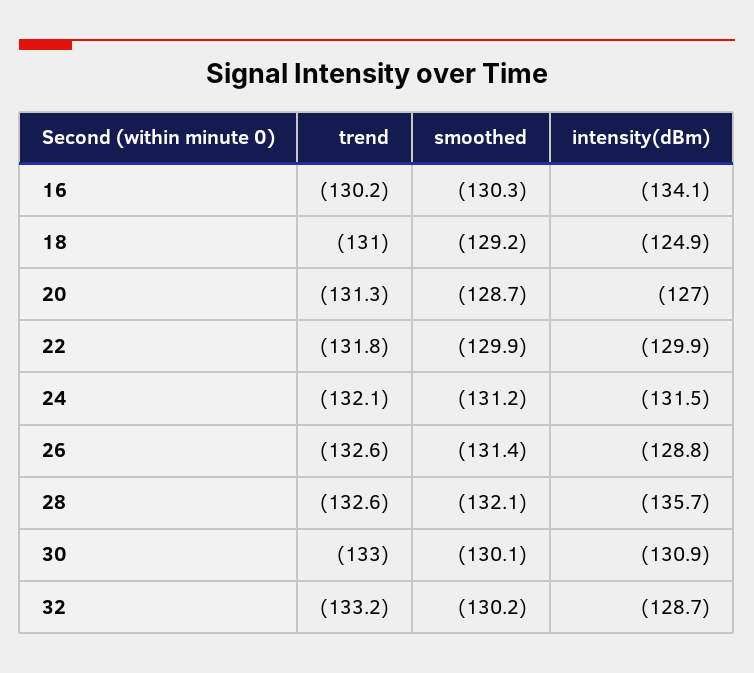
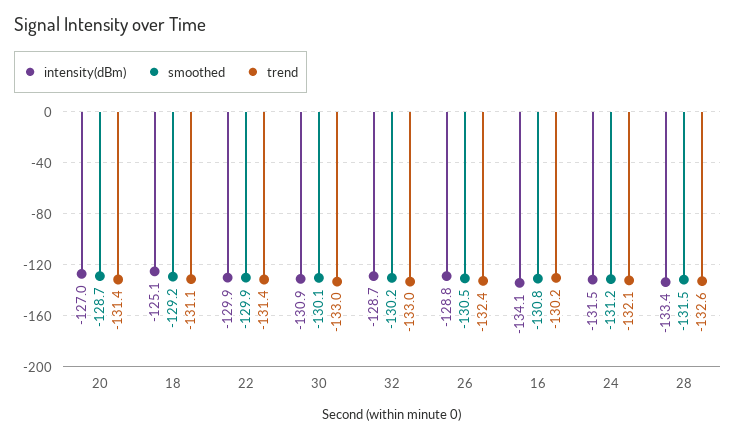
smoothed, 16: -130.3 -> -130.8
trend, 18: -131 -> -131.1
intensity(dBm), 18: -124.9 -> -125.1
trend, 20: -131.3 -> -131.4
trend, 22: -131.8 -> -131.4
trend, 26: -132.6 -> -132.4
smoothed, 26: -131.4 -> -130.5
smoothed, 28: -132.1 -> -131.5
intensity(dBm), 28: -135.7 -> -133.4
trend, 32: -133.2 -> -133

